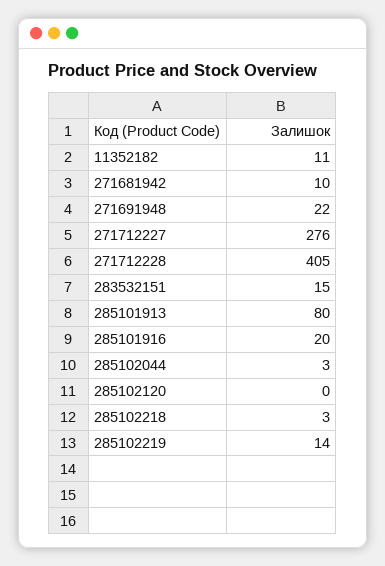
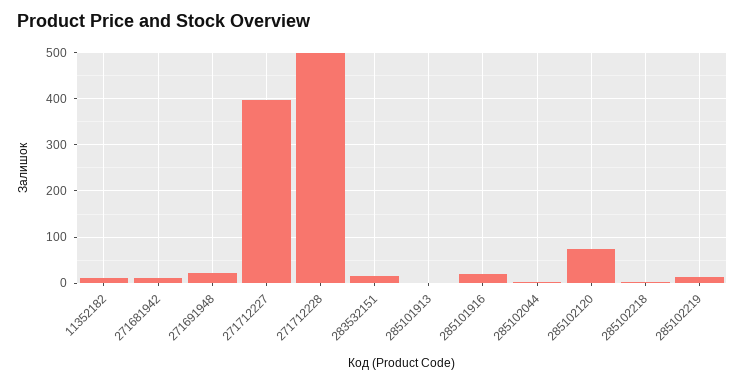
271712227: 276 -> 400
271712228: 405 -> 500
285101913: 80 -> 0
285102120: 0 -> 80

